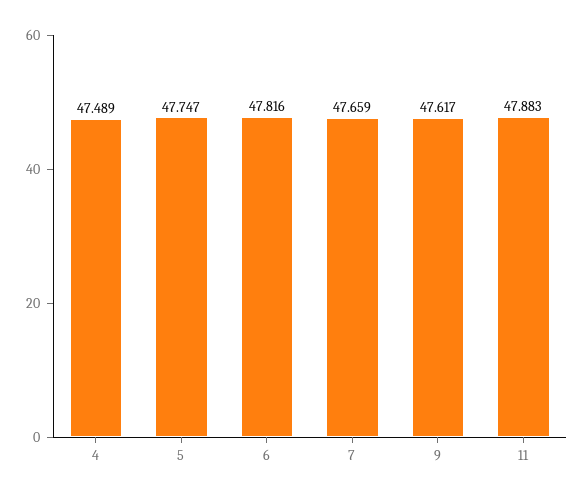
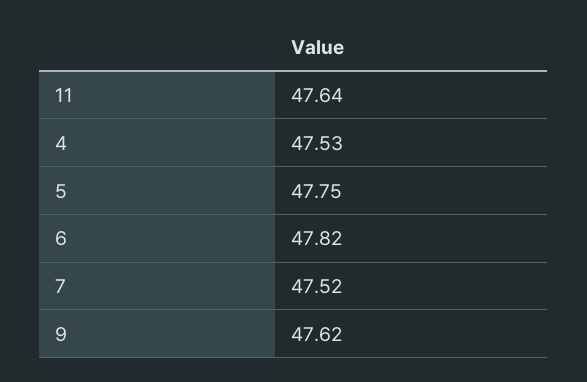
4: 47.489 -> 47.53
7: 47.659 -> 47.52
11: 47.883 -> 47.64

